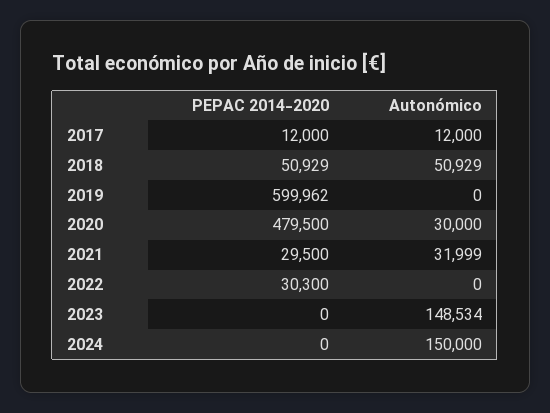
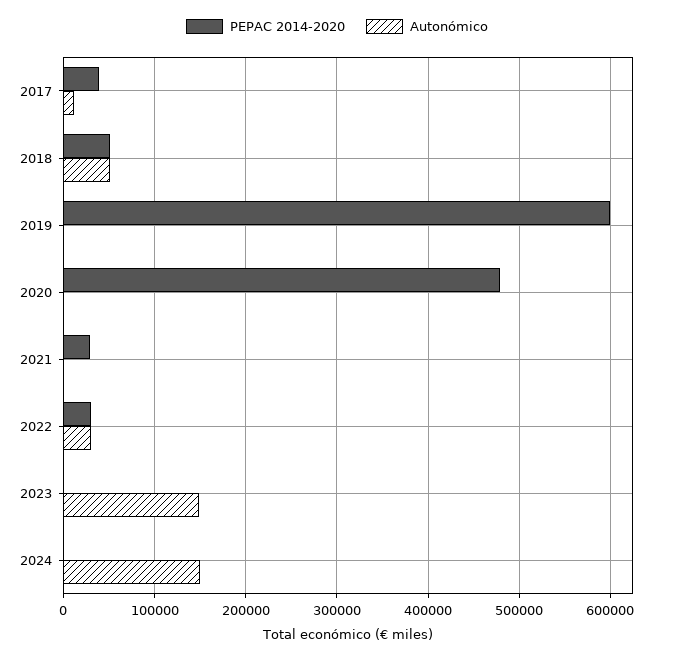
PEPAC 2014-2020, 2017: 12000 -> 40000
Autonómico, 2020: 30000 -> 0
Autonómico, 2021: 31999 -> 0
Autonómico, 2022: 0 -> 30000

